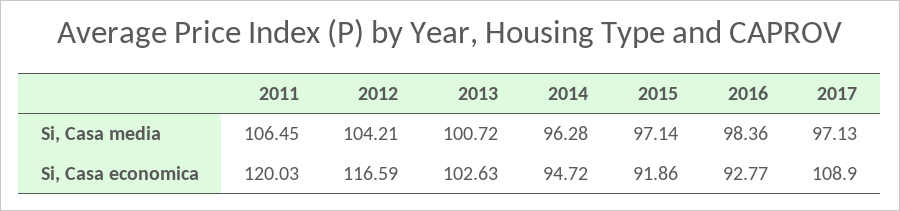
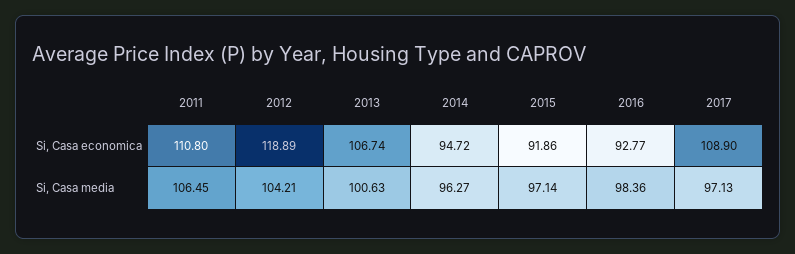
2013, Si, Casa media: 100.72 -> 100.63
2014, Si, Casa media: 96.28 -> 96.27
2011, Si, Casa economica: 120.03 -> 110.8
2012, Si, Casa economica: 116.59 -> 118.89
2013, Si, Casa economica: 102.63 -> 106.74

